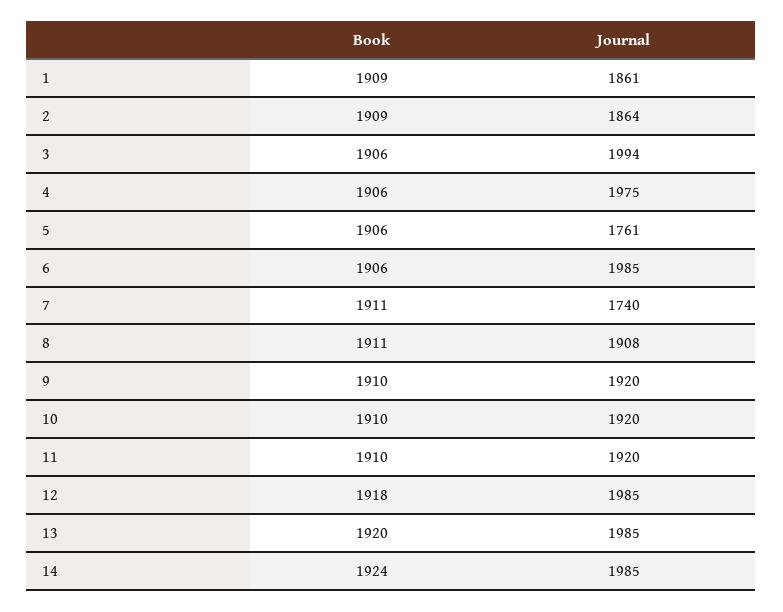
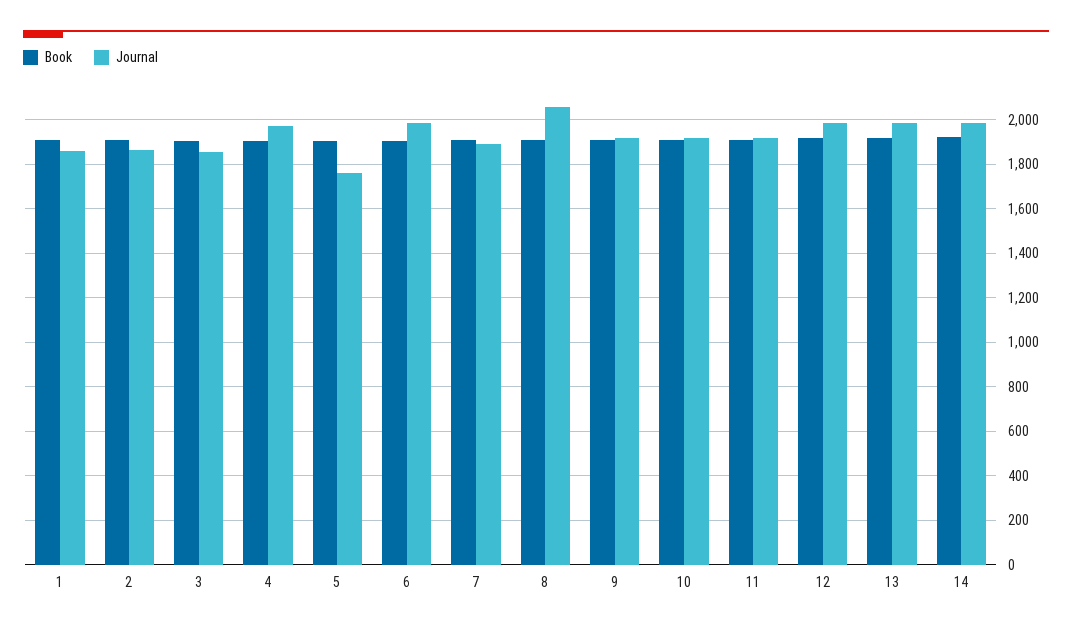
Journal, 3: 1994 -> 1850
Journal, 7: 1740 -> 1900
Journal, 8: 1908 -> 2050

